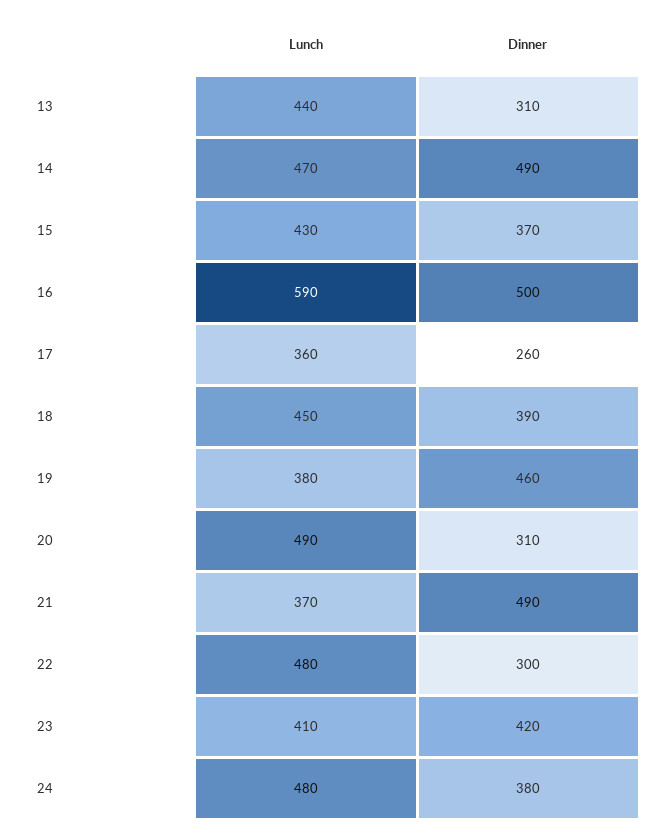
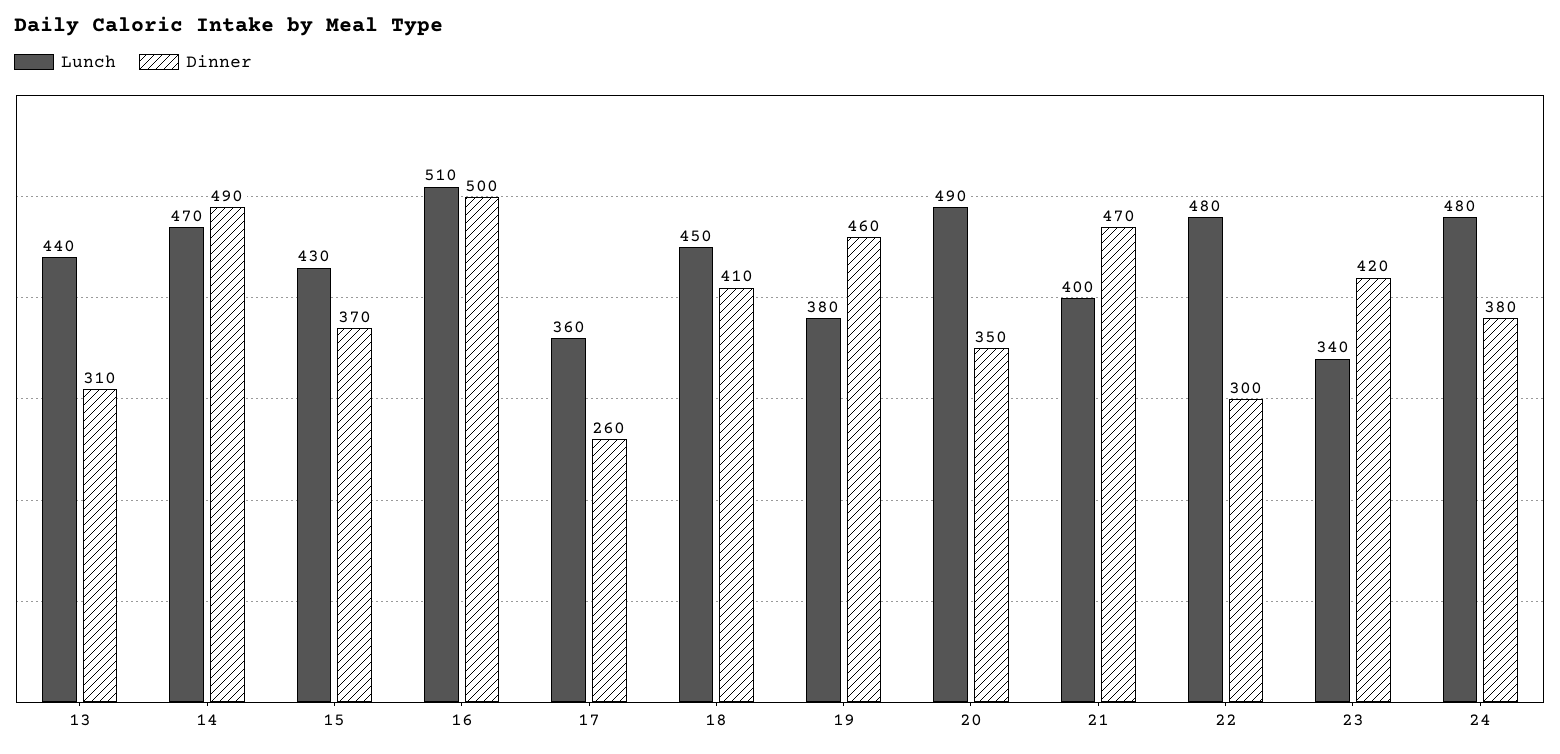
Lunch, 16: 590 -> 510
Dinner, 18: 390 -> 410
Dinner, 20: 310 -> 350
Lunch, 21: 370 -> 400
Dinner, 21: 490 -> 470
Lunch, 23: 410 -> 340

